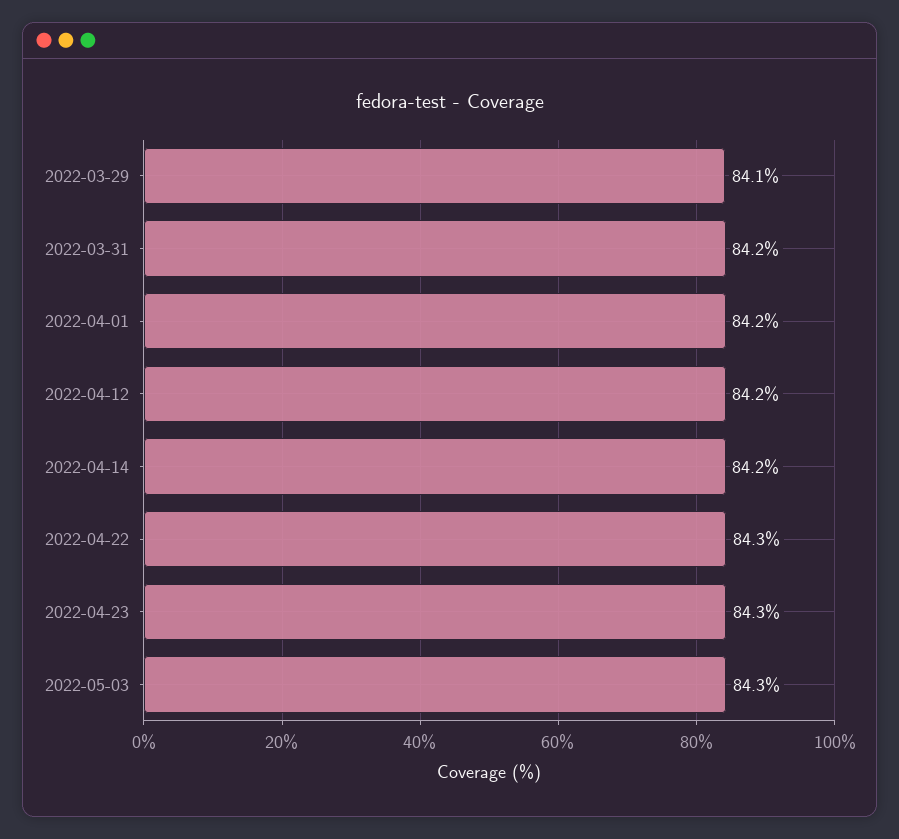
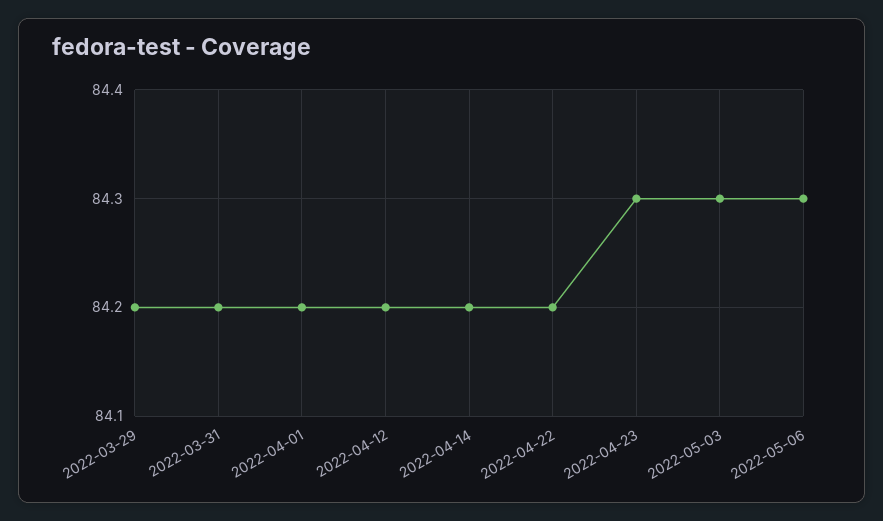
2022-03-29: 84.1 -> 84.2
2022-04-22: 84.3 -> 84.2
2022-05-06: none -> 84.3

